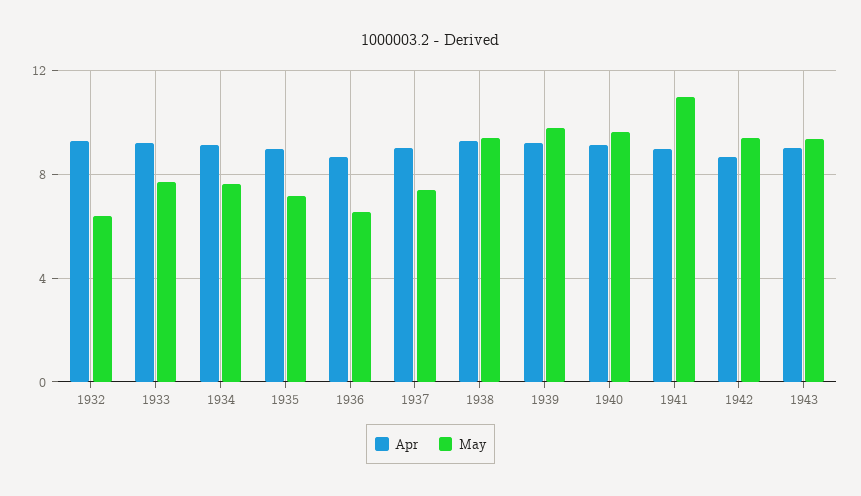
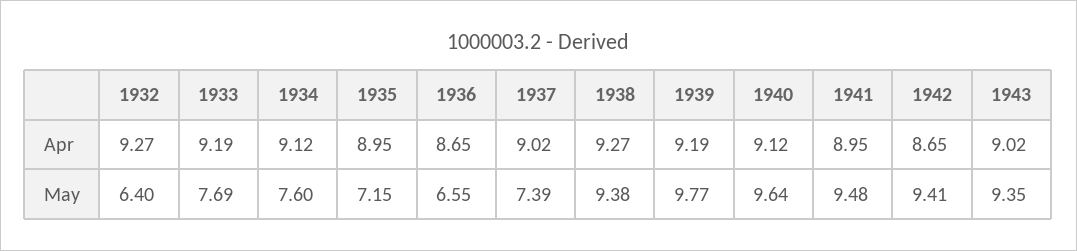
May, 1941: 11 -> 9.48

